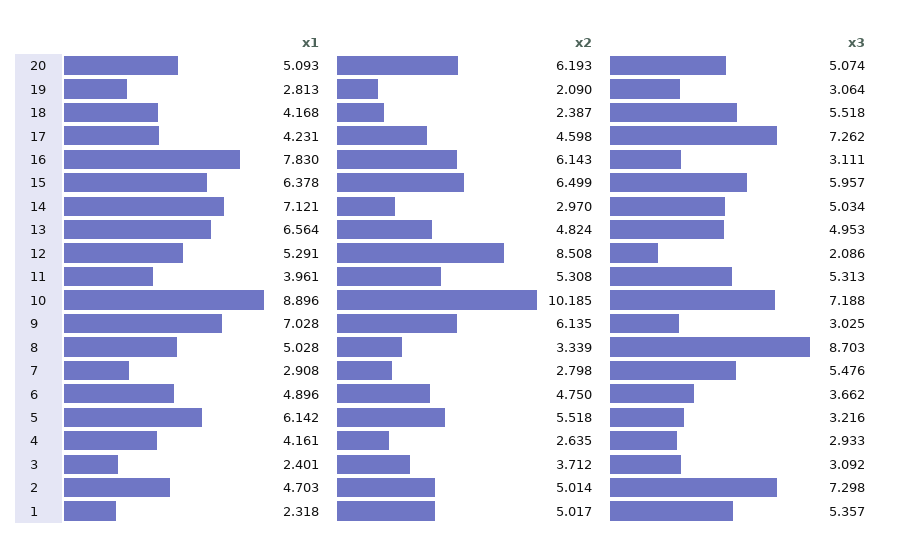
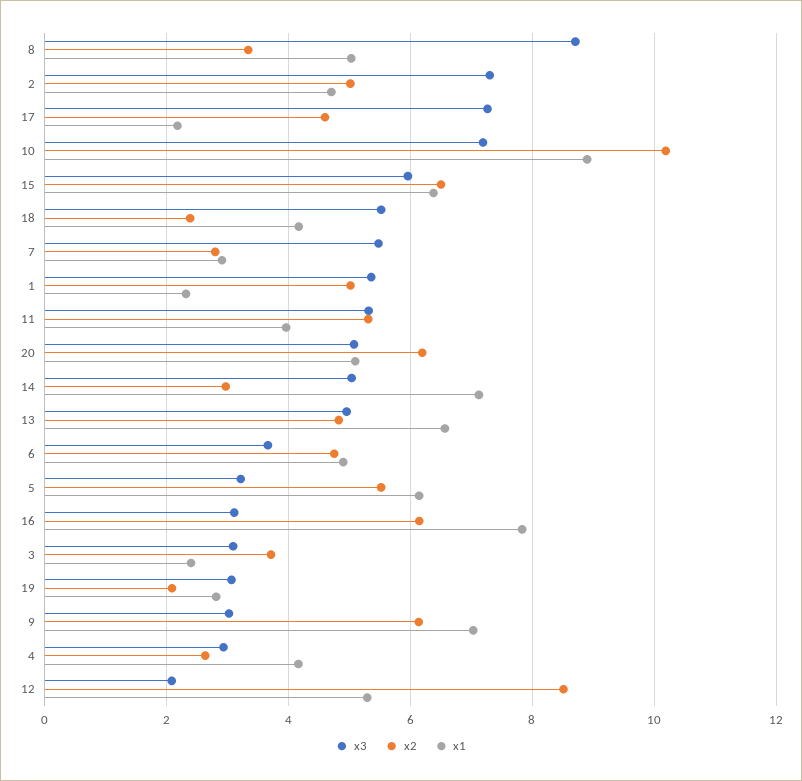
x1, 17: 4.231 -> 2.2

